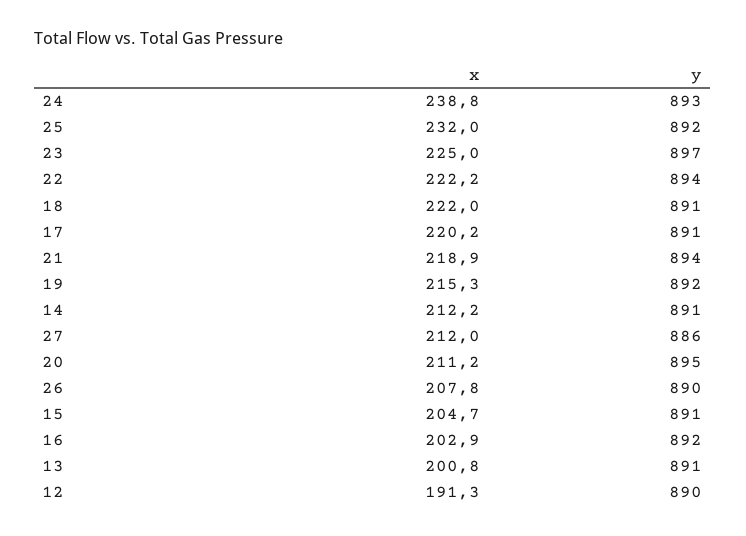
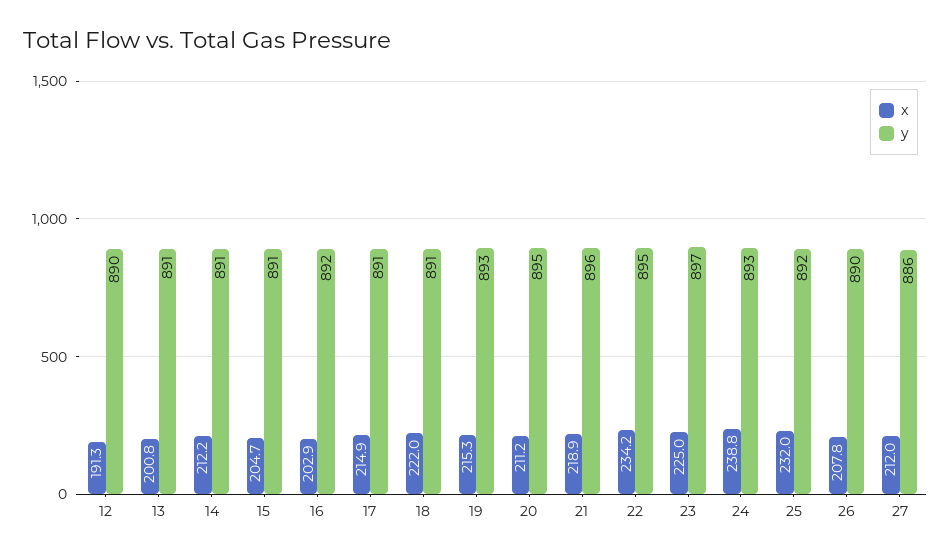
x, 22: 222.2 -> 234.2
y, 22: 894 -> 895
x, 17: 220.2 -> 214.9
y, 21: 894 -> 896
y, 19: 892 -> 893

